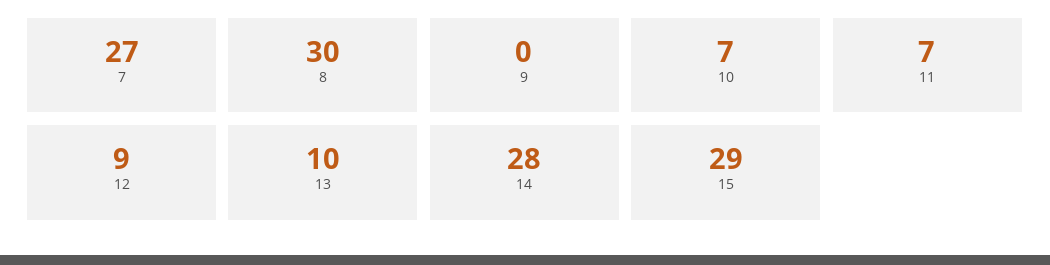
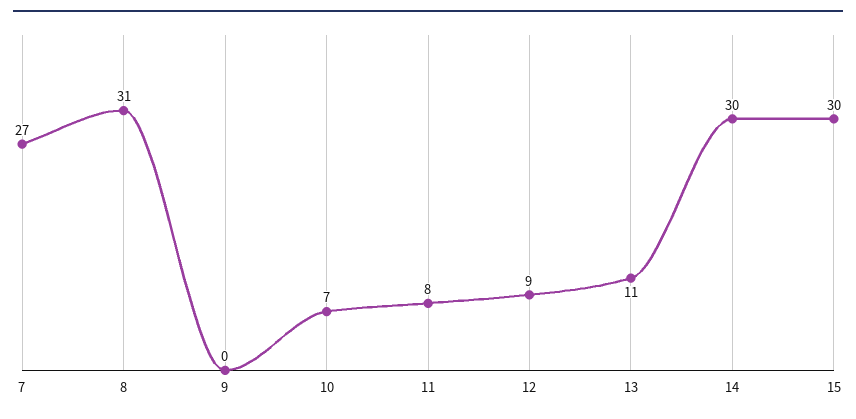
8: 30 -> 31
11: 7 -> 8
13: 10 -> 11
14: 28 -> 30
15: 29 -> 30

